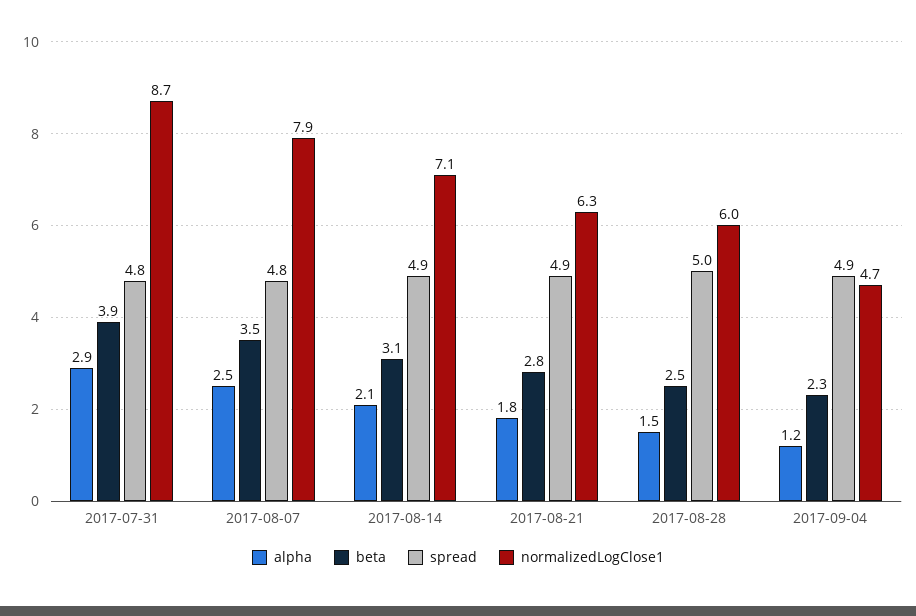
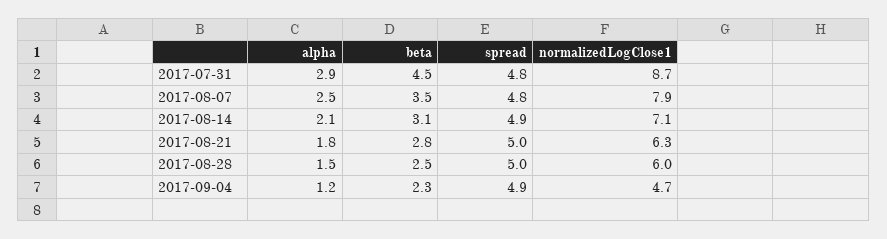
beta, 2017-07-31: 3.9 -> 4.5
spread, 2017-08-21: 4.9 -> 5

